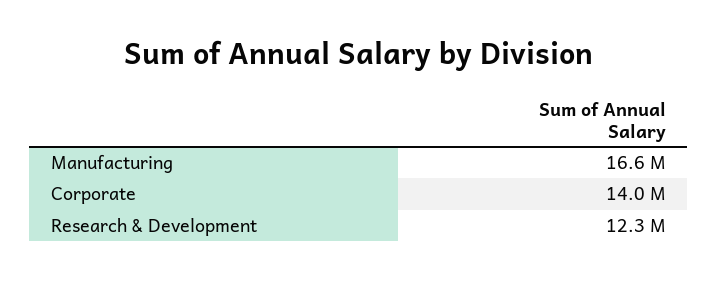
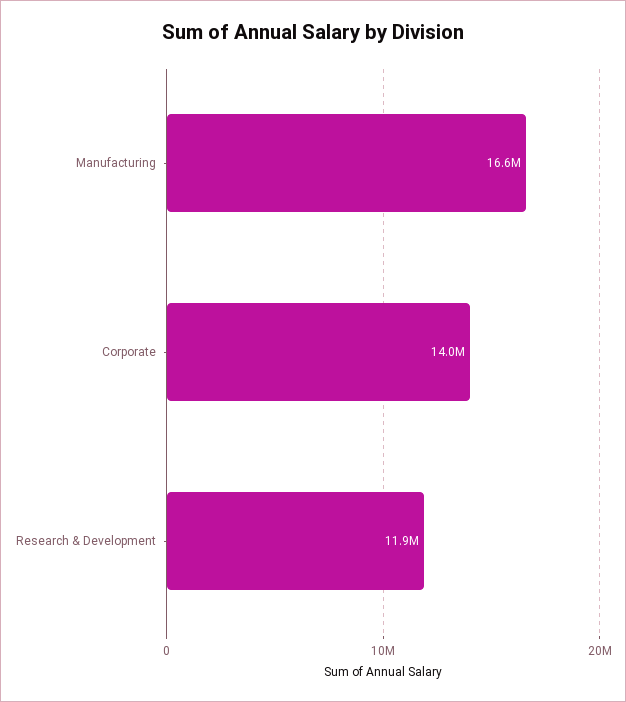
Research & Development: 12300000 -> 11900000

